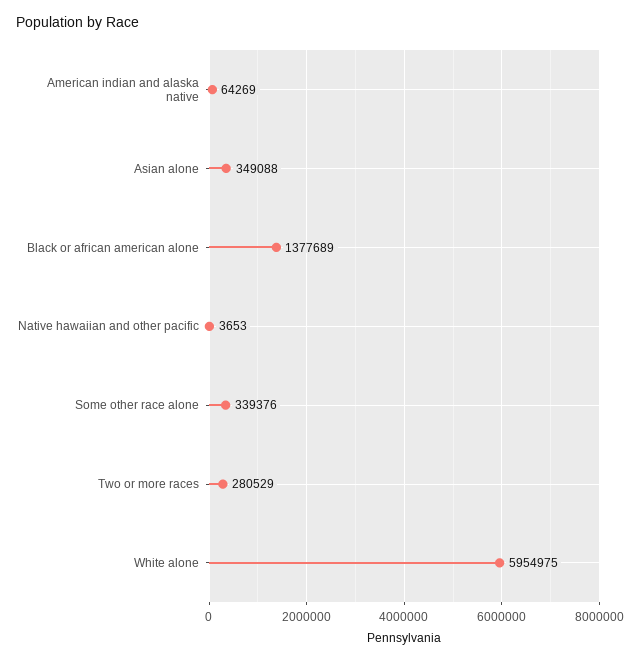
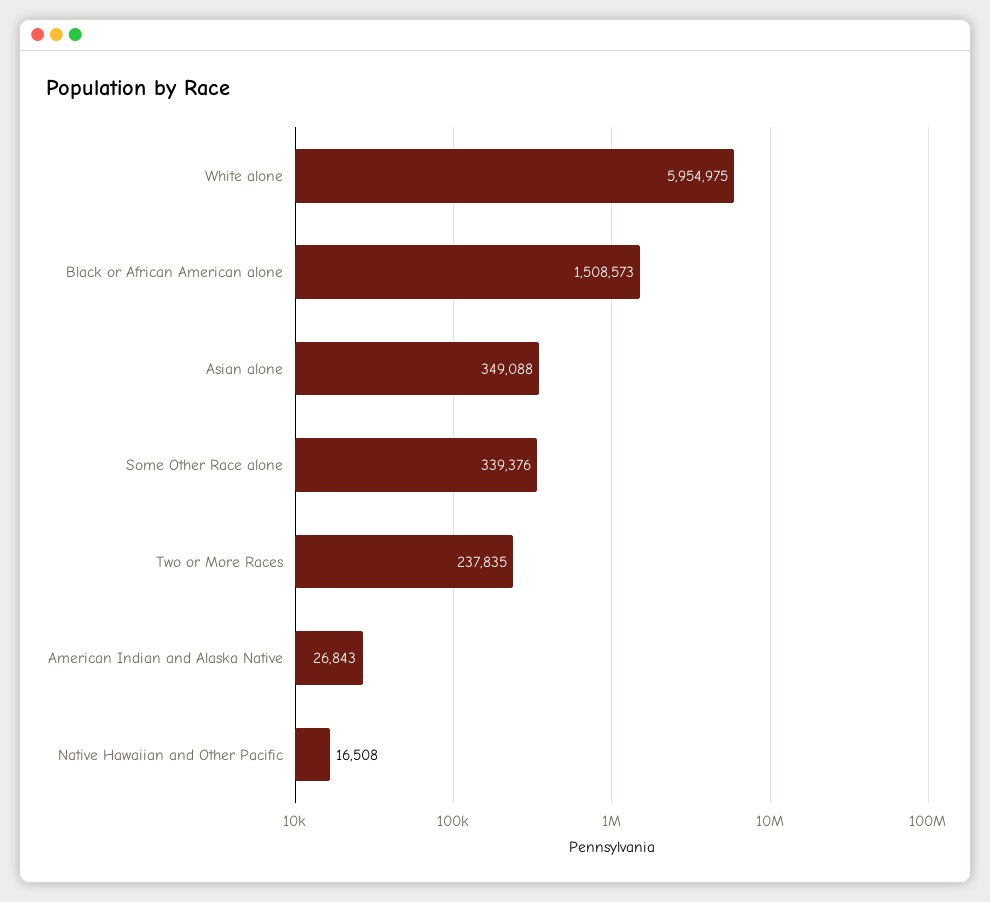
American indian and alaska native: 64269 -> 26843
Black or african american alone: 1377689 -> 1508573
Native hawaiian and other pacific: 3653 -> 16508
Two or more races: 280529 -> 237835

